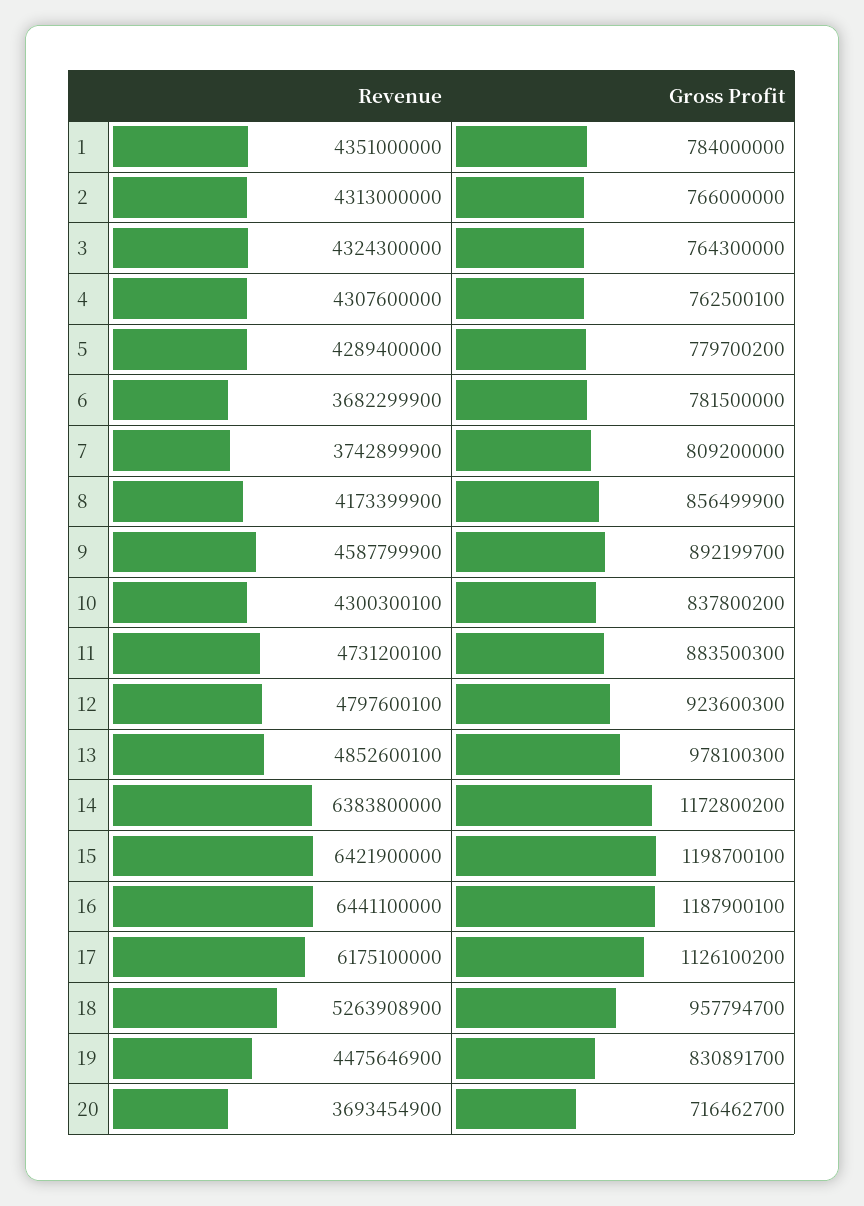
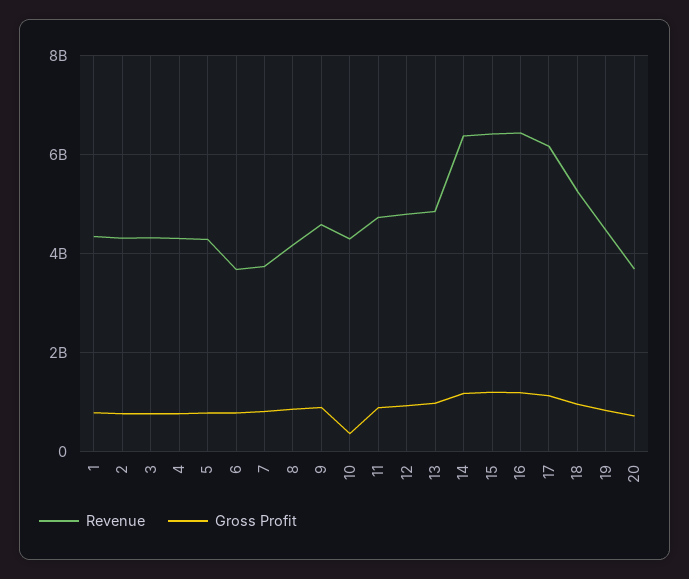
Gross Profit, 10: 837800200 -> 400000000

